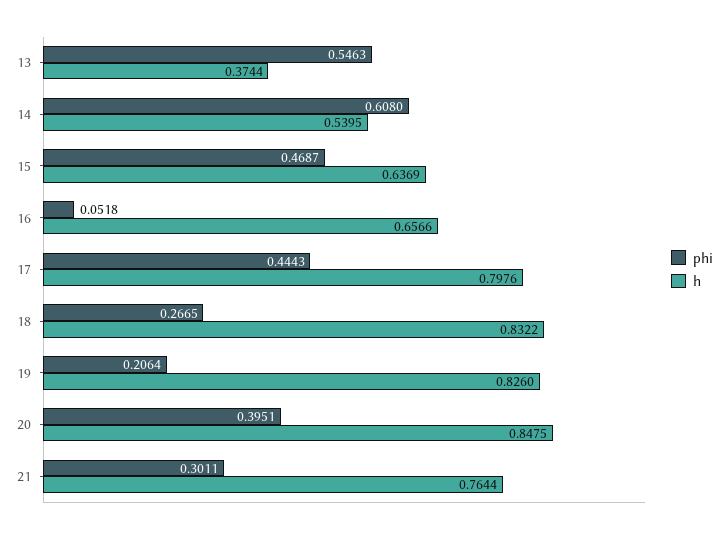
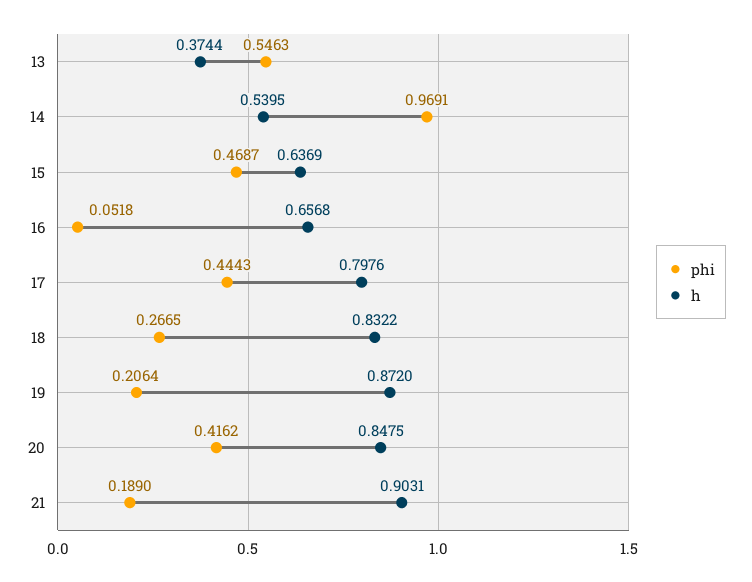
phi, 14: 0.608 -> 0.9691
h, 16: 0.6566 -> 0.6568
h, 19: 0.826 -> 0.872
phi, 20: 0.3951 -> 0.4162
phi, 21: 0.3011 -> 0.189
h, 21: 0.7644 -> 0.9031

